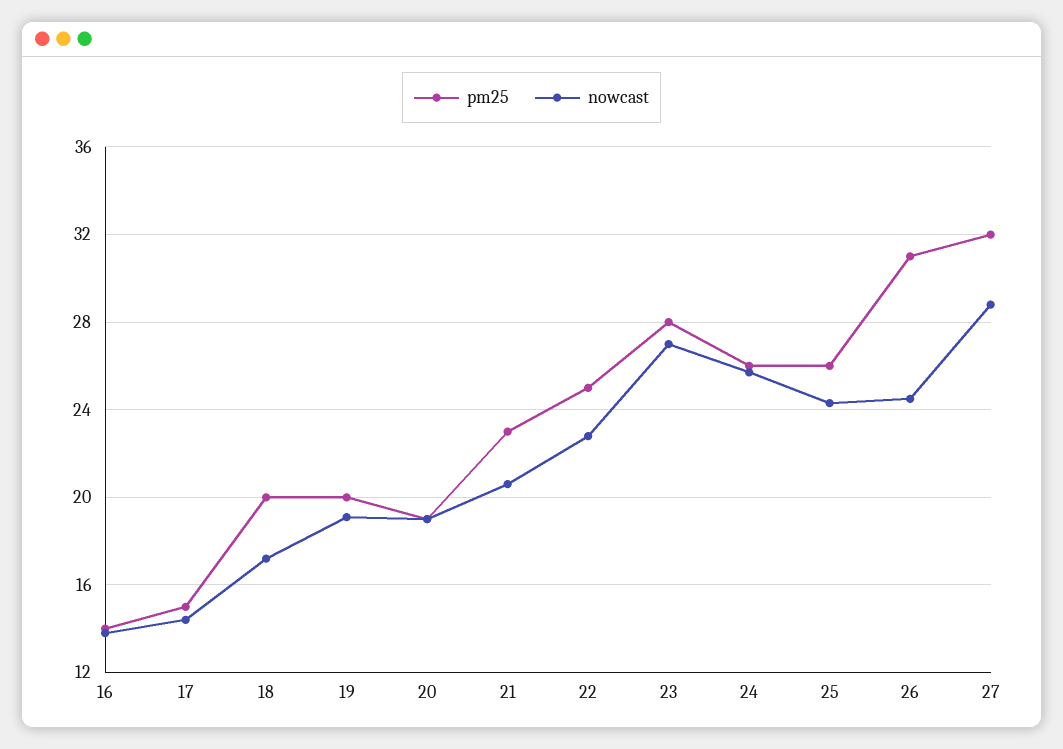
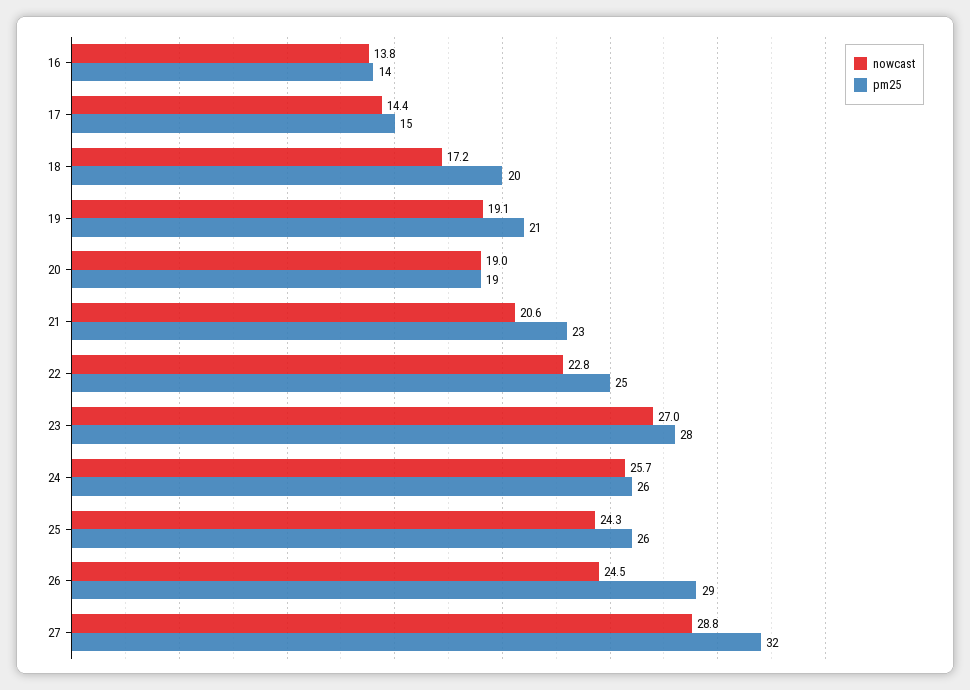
pm25, 19: 20 -> 21
pm25, 26: 31 -> 29

